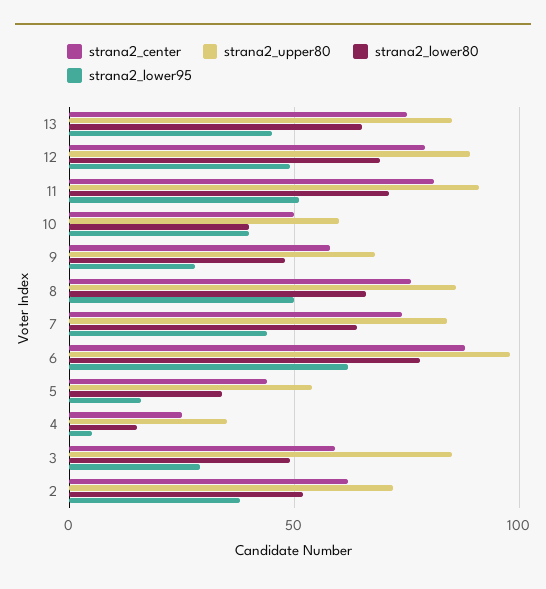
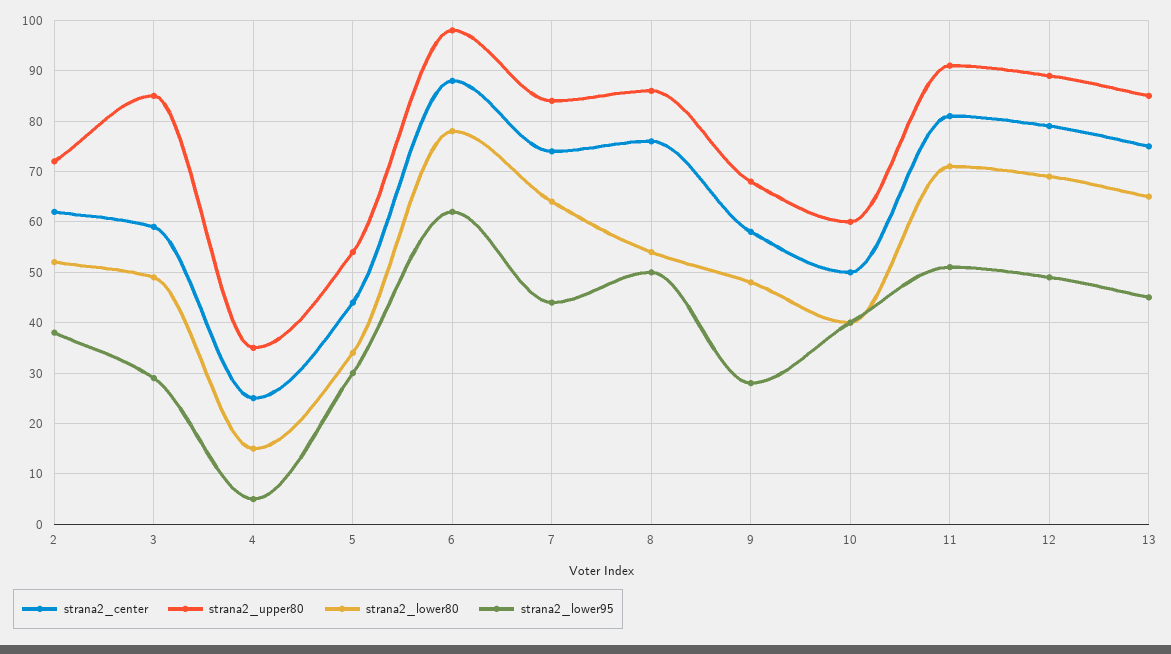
strana2_lower80, 8: 65 -> 55
strana2_lower95, 5: 15 -> 30

